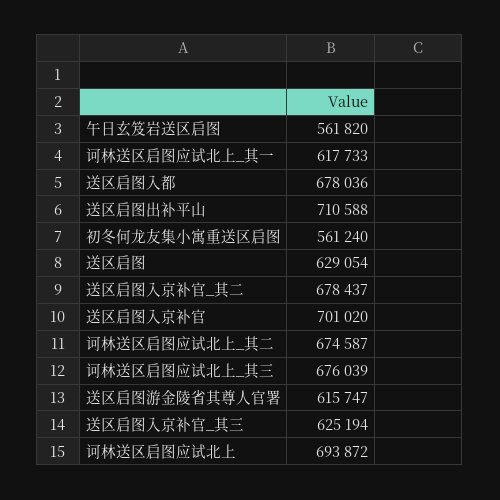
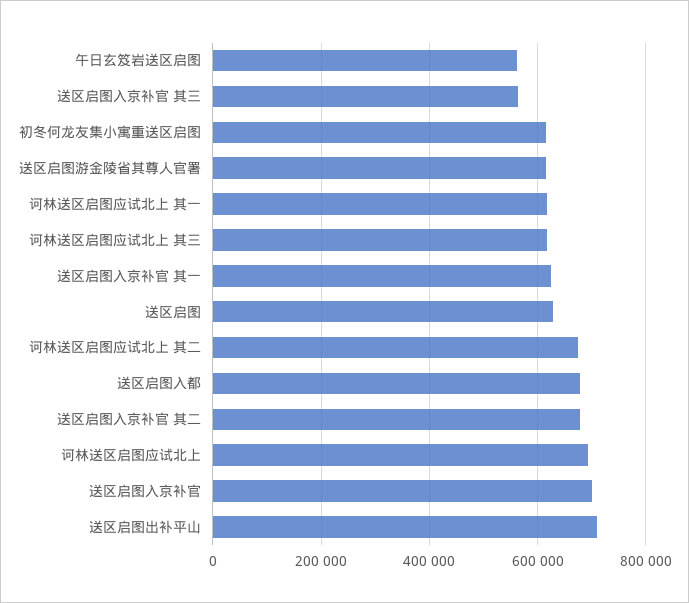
初冬何龙友集小寓重送区启图: 561240 -> 620000
诃林送区启图应试北上_其三: 676039 -> 620000
送区启图入京补官_其三: 625194 -> 560000
送区启图入京补官 其一: none -> 620000

